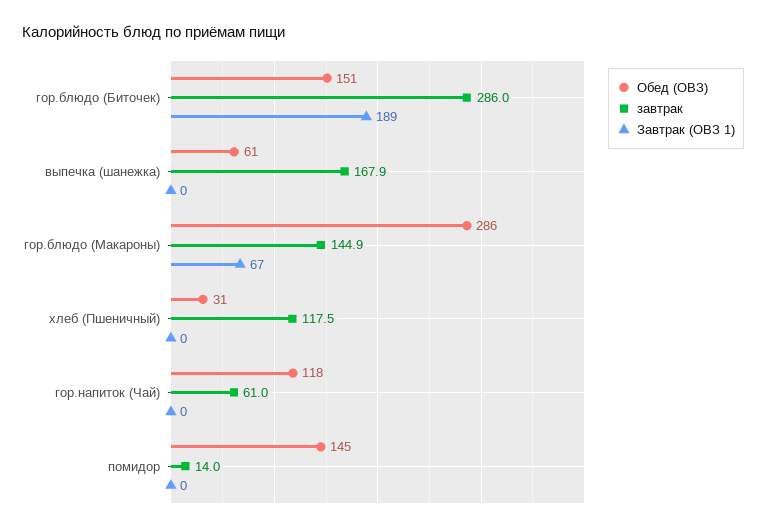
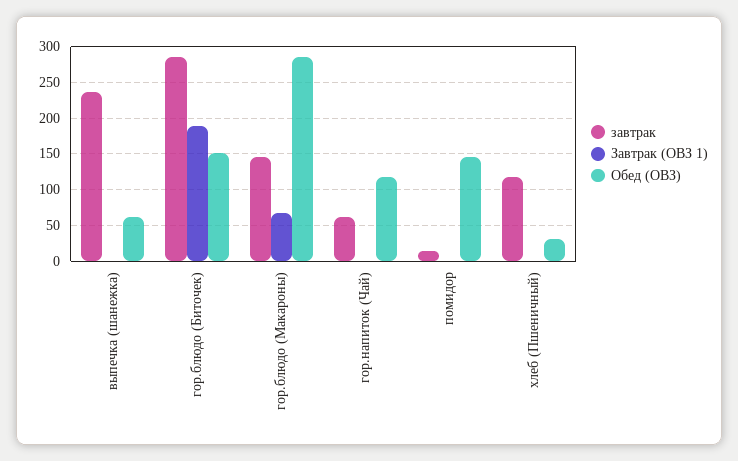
завтрак, выпечка (шанежка): 167.9 -> 240

